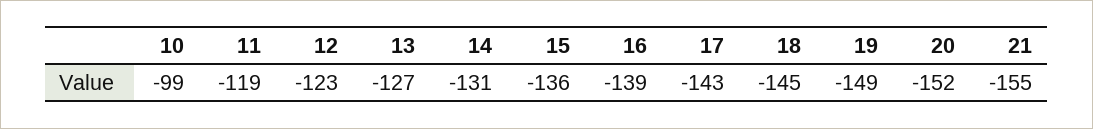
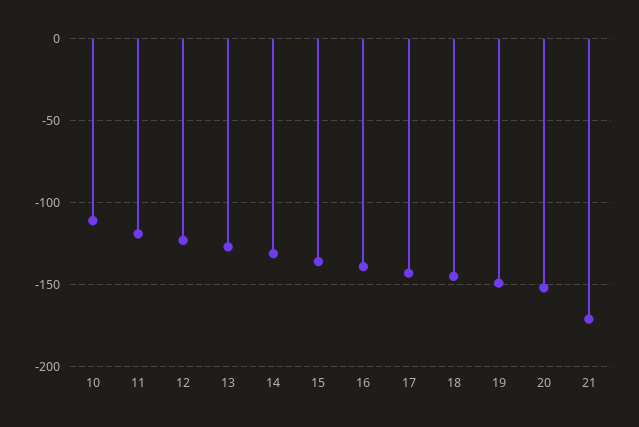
10: -99 -> -110
21: -155 -> -170

